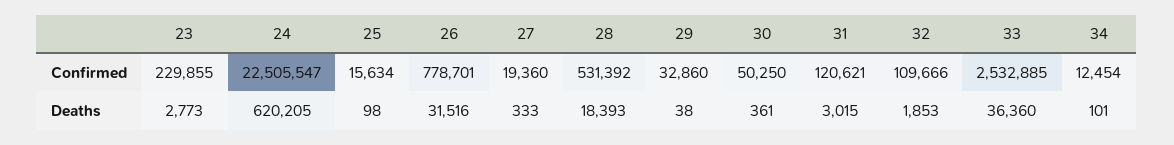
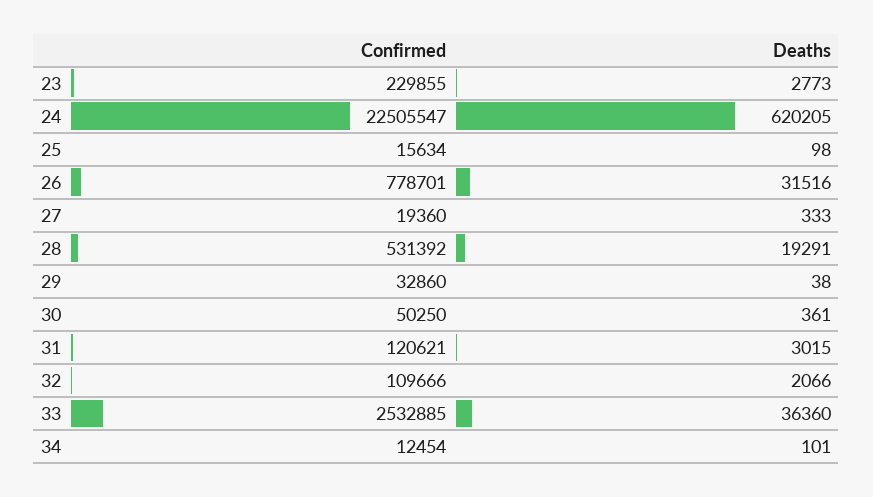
28, Deaths: 18393 -> 19291
32, Deaths: 1853 -> 2066

